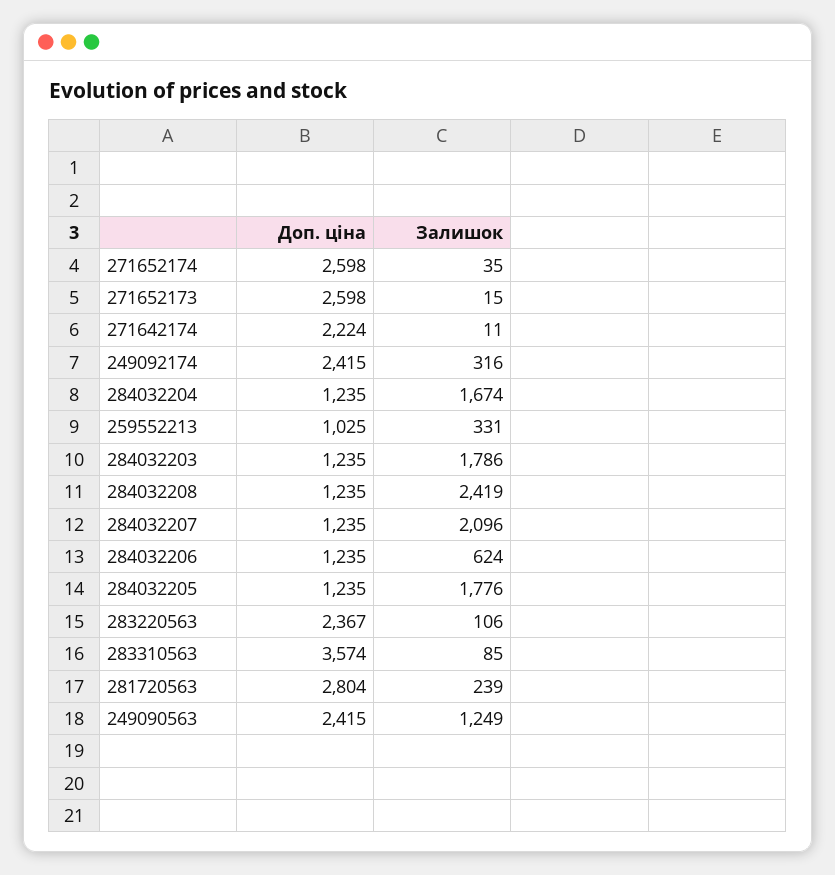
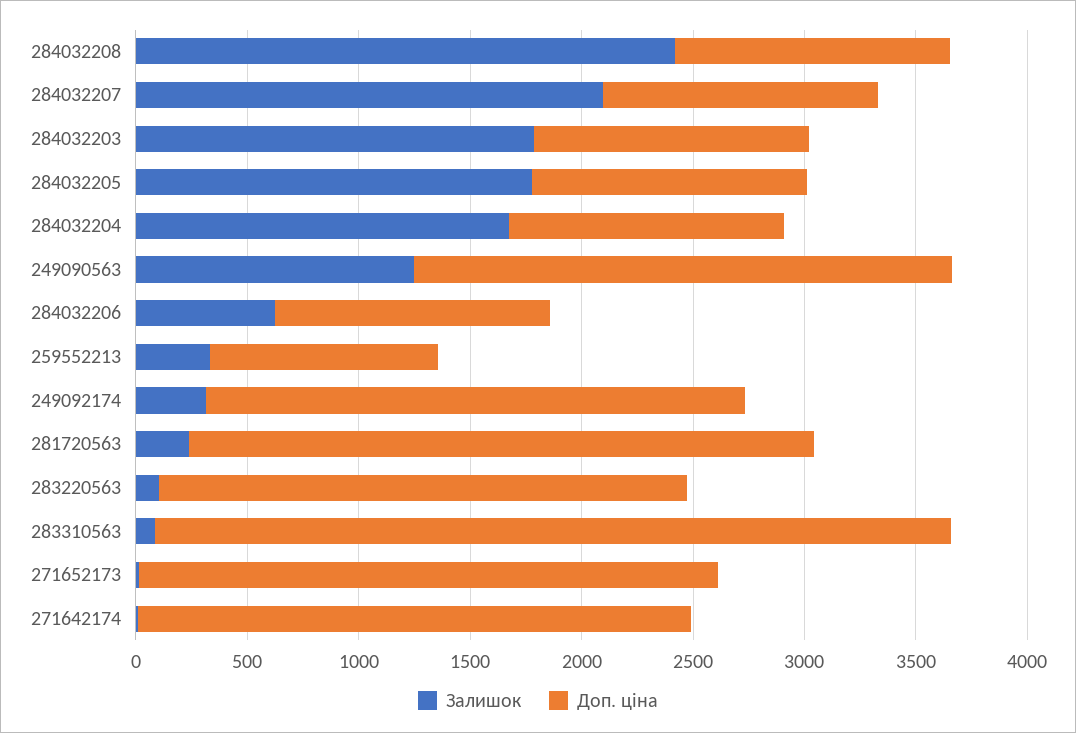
Доп. ціна, 271652174: 2598 -> none
Залишок, 271652174: 35 -> none
Доп. ціна, 271642174: 2224 -> 2500

